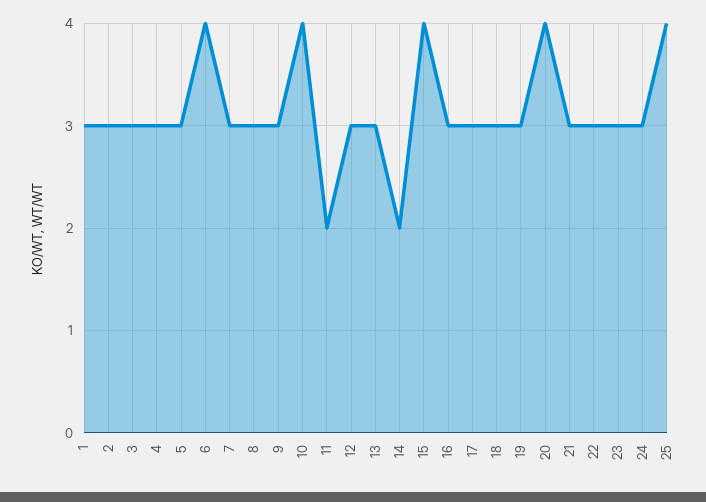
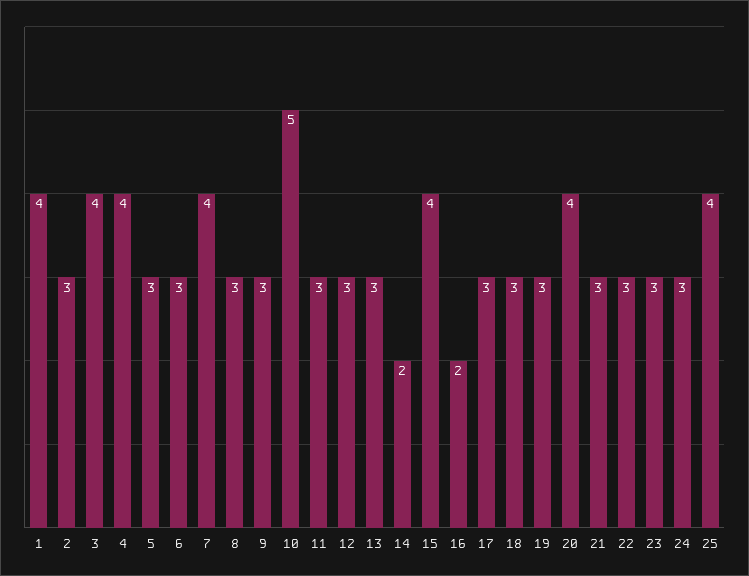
1: 3 -> 4
3: 3 -> 4
4: 3 -> 4
6: 4 -> 3
7: 3 -> 4
10: 4 -> 5
11: 2 -> 3
16: 3 -> 2

